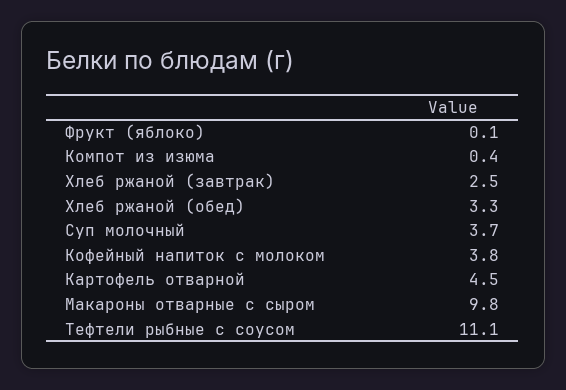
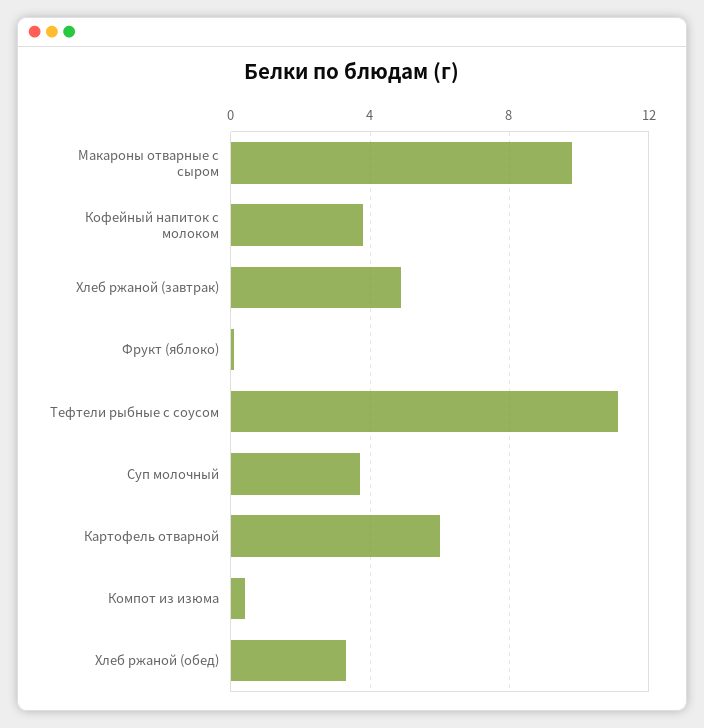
Хлеб ржаной (завтрак): 2.5 -> 5
Картофель отварной: 4.5 -> 6

